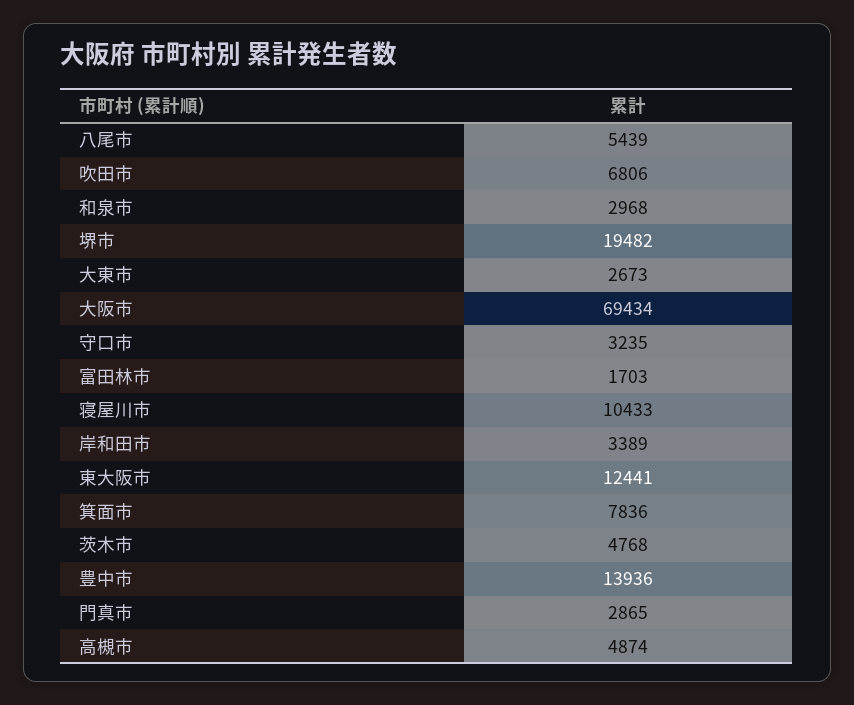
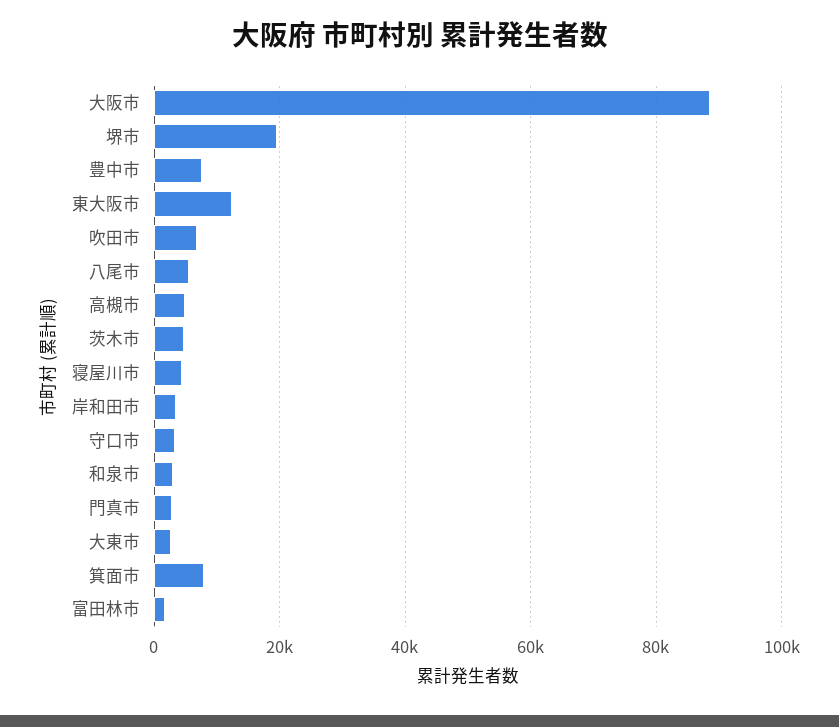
大阪市: 69434 -> 88000
寝屋川市: 10433 -> 4000
豊中市: 13936 -> 8000

